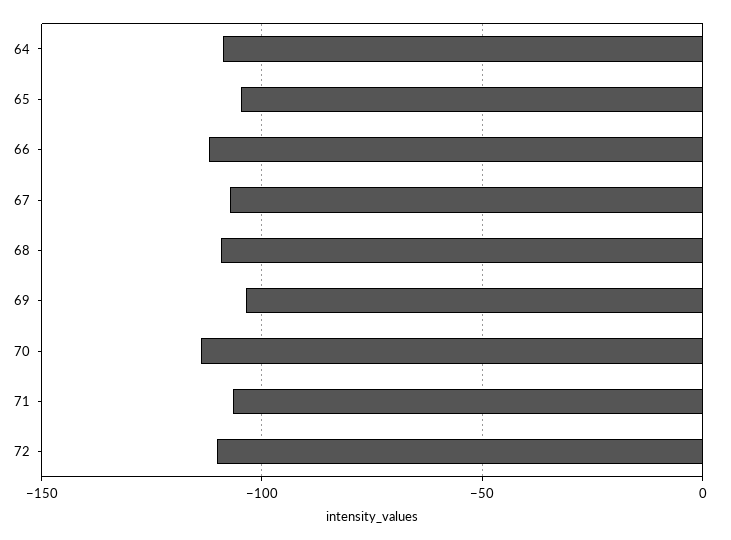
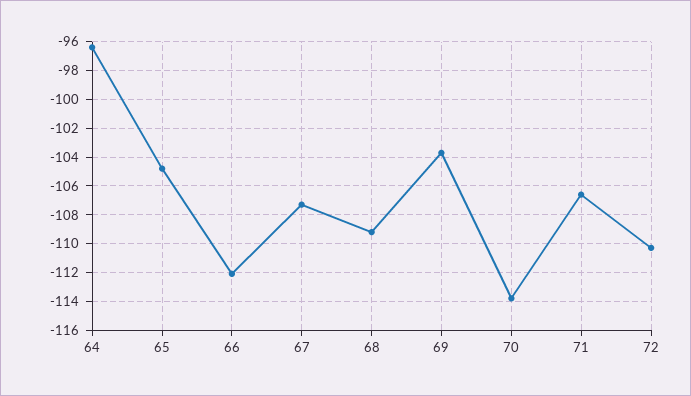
64: -110 -> -96.5

